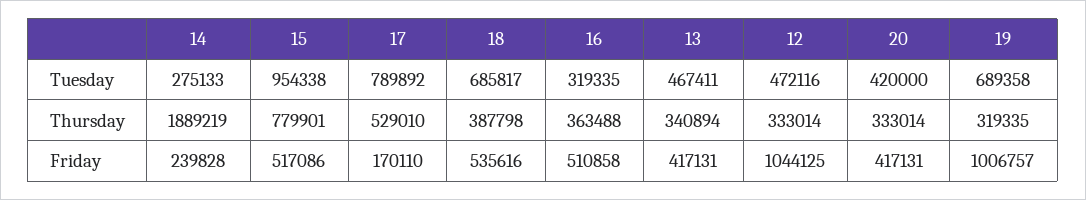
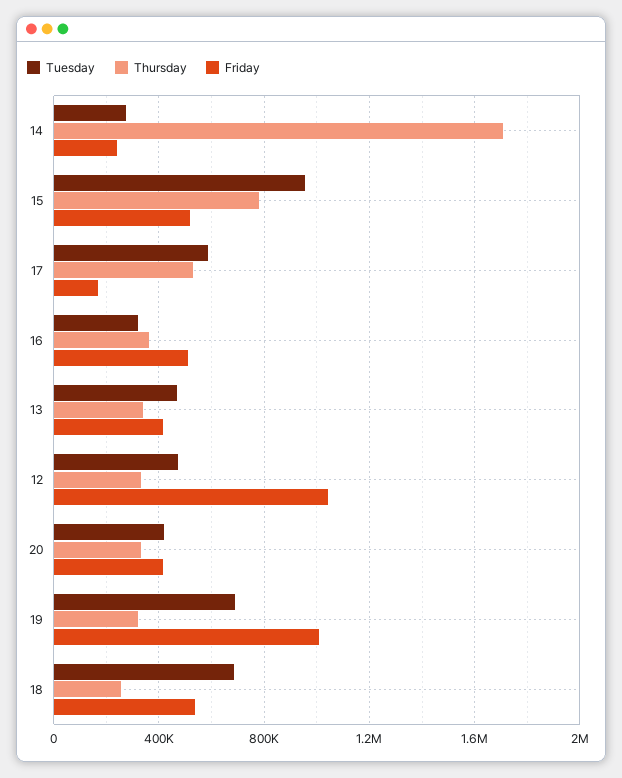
Tuesday, 17: 789892 -> 600000
Thursday, 14: 1889219 -> 1700000
Thursday, 18: 387798 -> 250000

